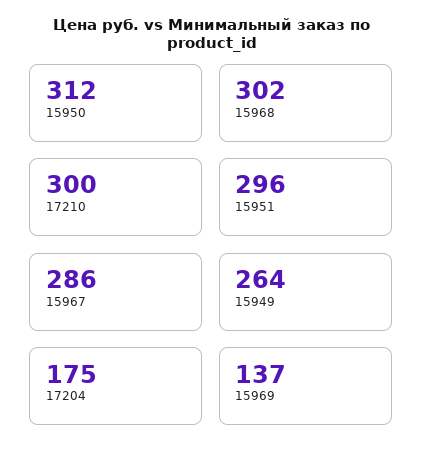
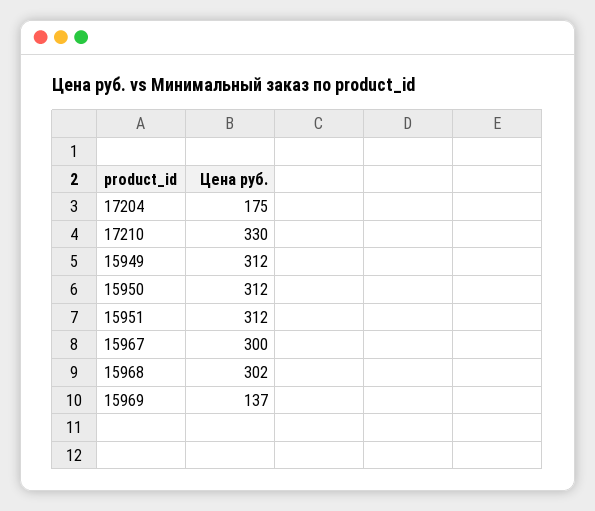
17210: 300 -> 330
15951: 296 -> 312
15967: 286 -> 300
15949: 264 -> 312

